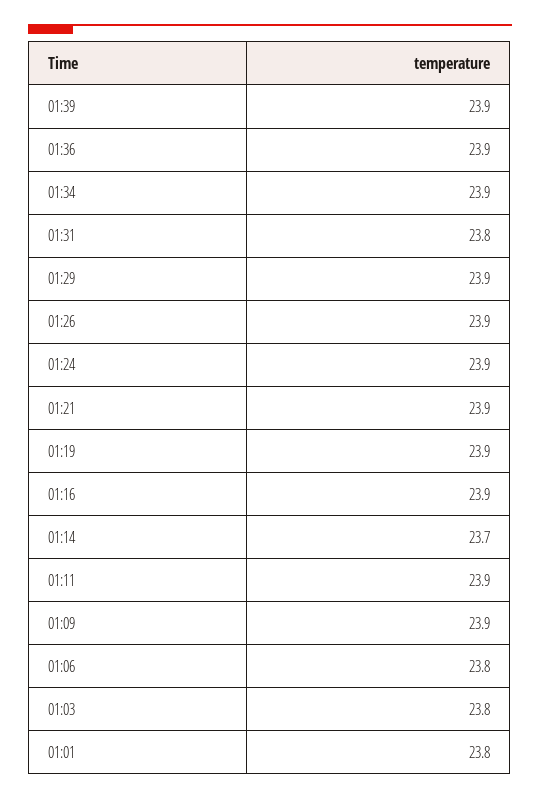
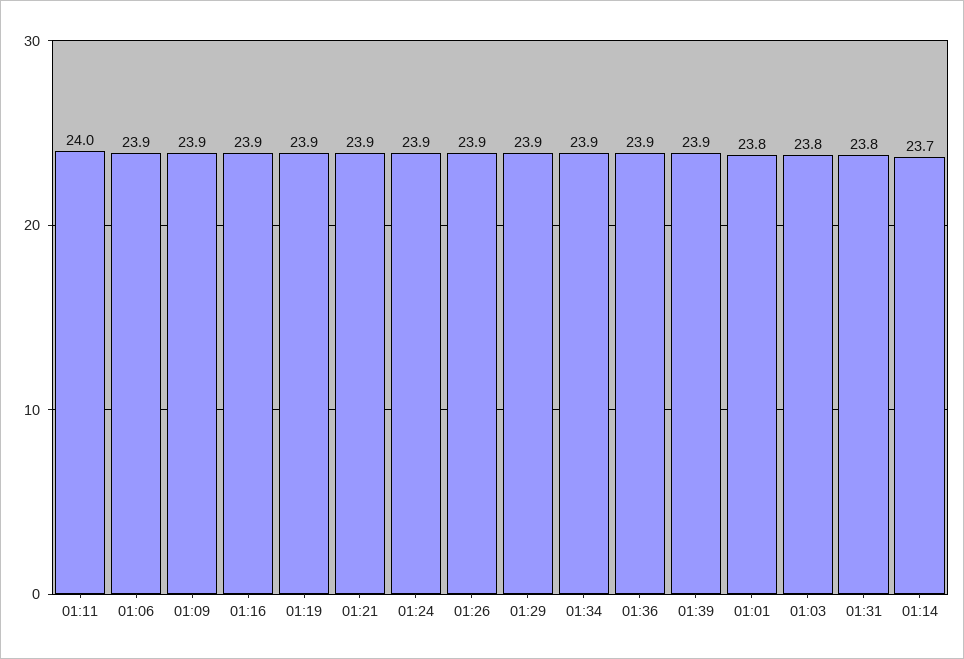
01:11: 23.9 -> 24
01:06: 23.8 -> 23.9

